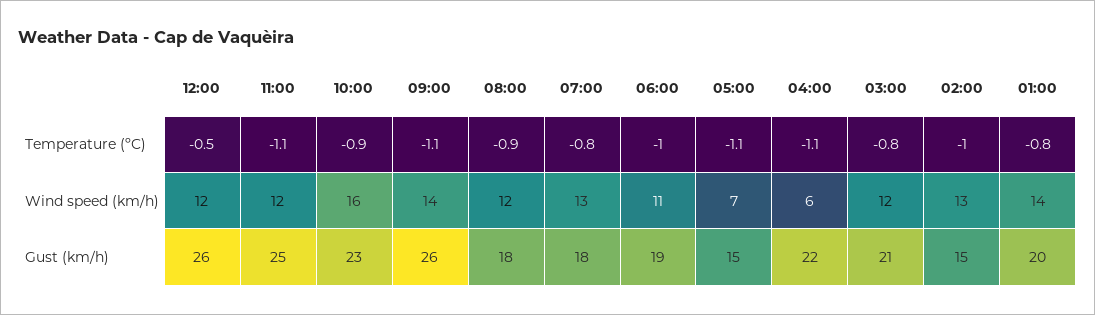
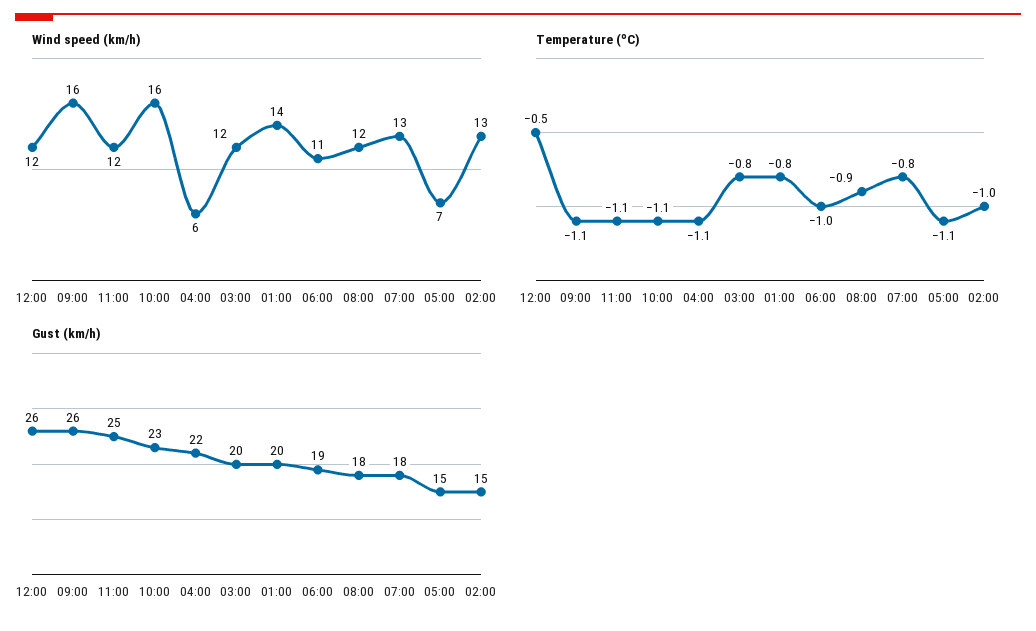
Temperature (ºC), 10:00: -0.9 -> -1.1
Wind speed (km/h), 09:00: 14 -> 16
Gust (km/h), 03:00: 21 -> 20

